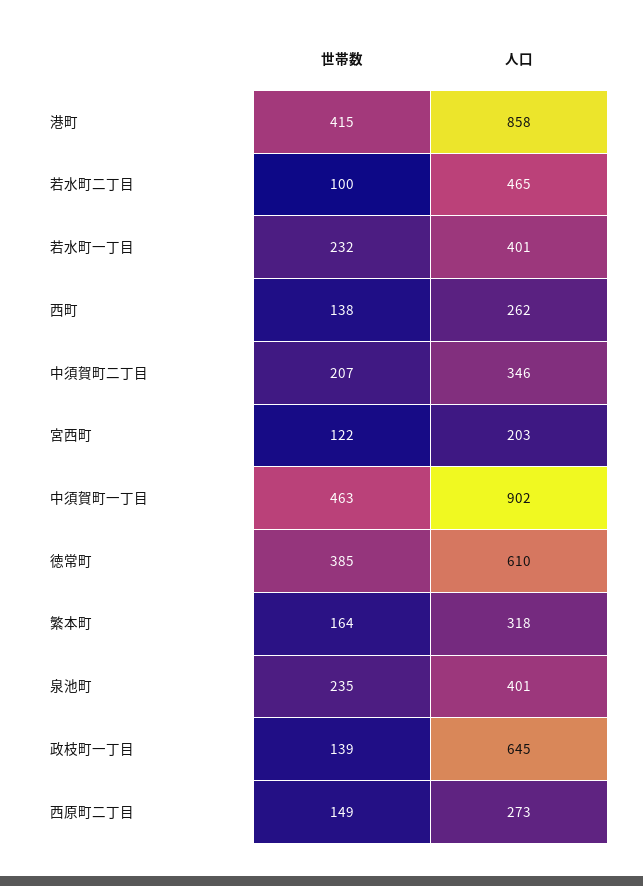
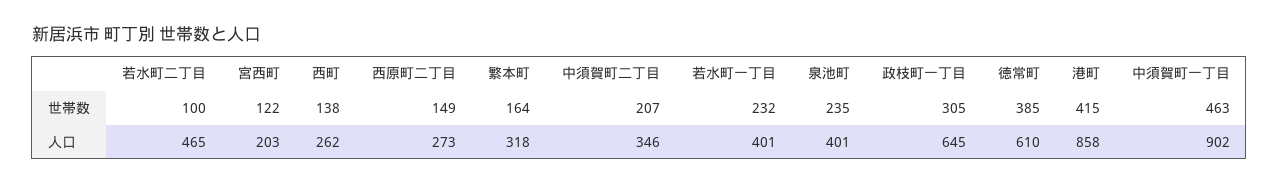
世帯数, 政枝町一丁目: 139 -> 305

